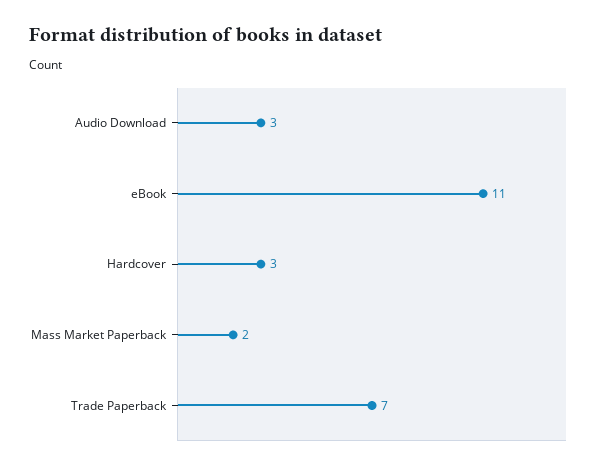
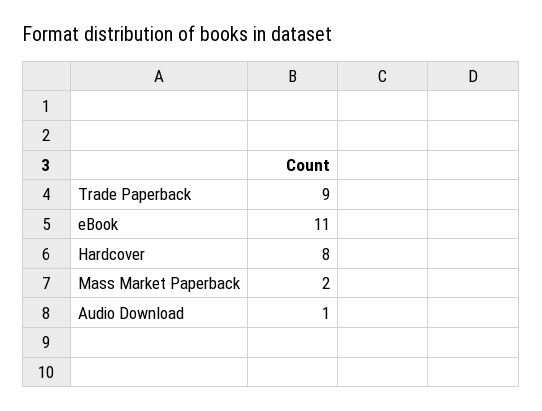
Audio Download: 3 -> 1
Hardcover: 3 -> 8
Trade Paperback: 7 -> 9

